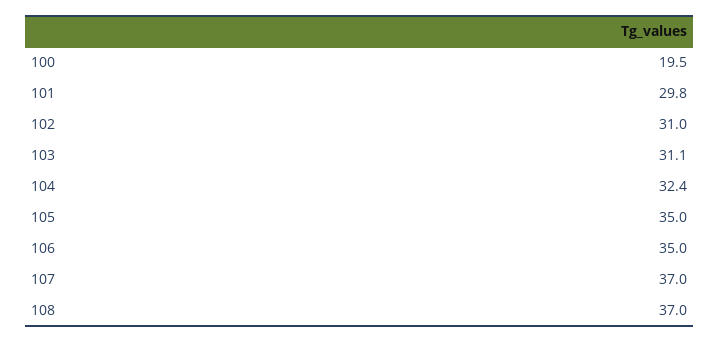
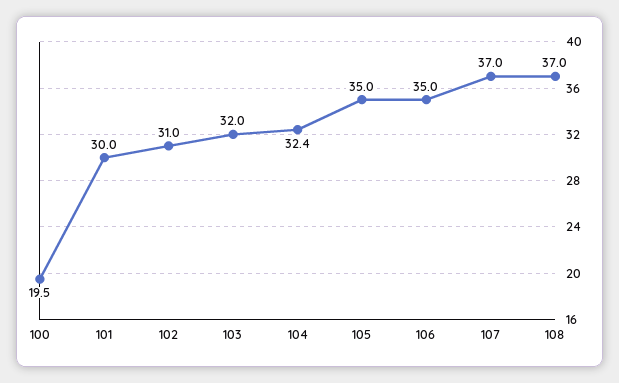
101: 29.8 -> 30
103: 31.1 -> 32

